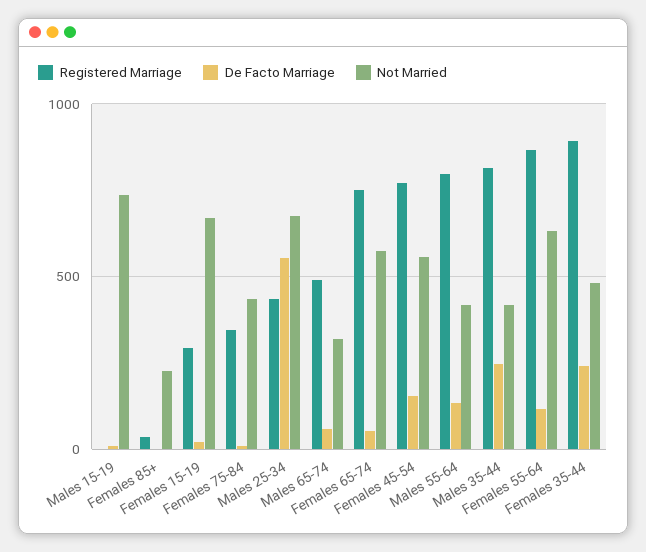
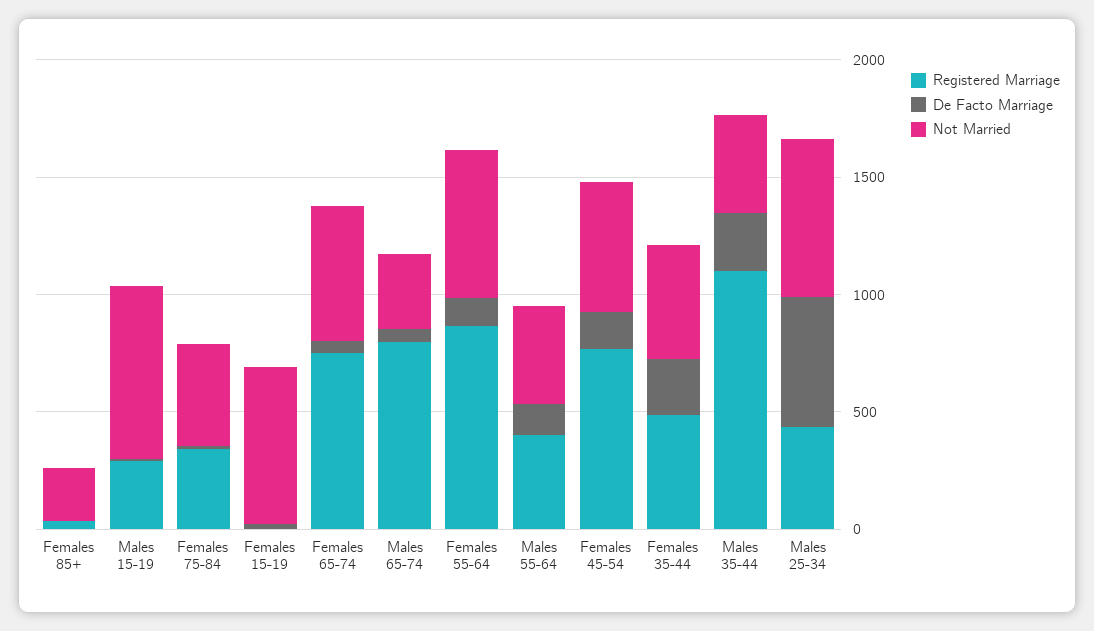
Registered Marriage, Males 15-19: 0 -> 300
Registered Marriage, Females 15-19: 300 -> 0
Registered Marriage, Males 65-74: 500 -> 800
Registered Marriage, Males 55-64: 800 -> 400
Registered Marriage, Males 35-44: 800 -> 1100
Registered Marriage, Females 35-44: 900 -> 500

